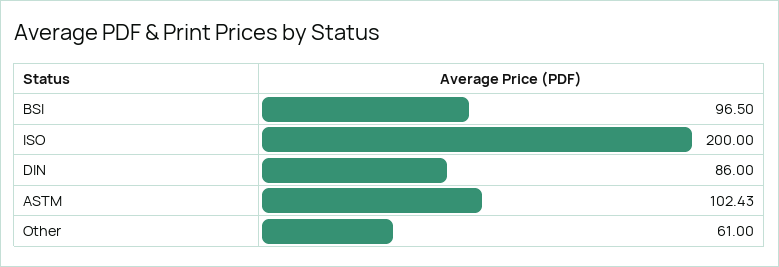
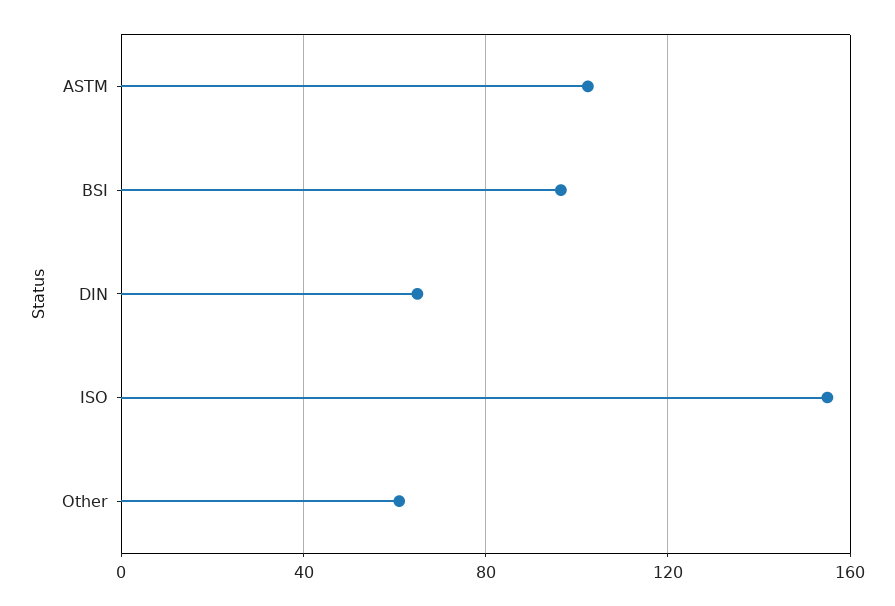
ISO: 200 -> 155
DIN: 86 -> 65

